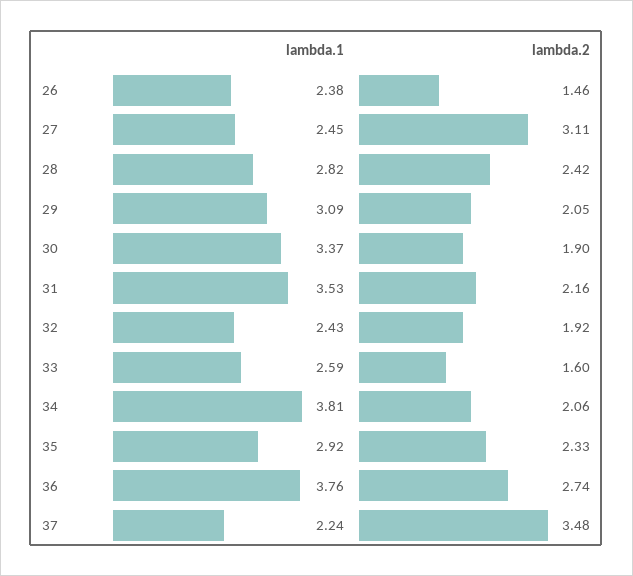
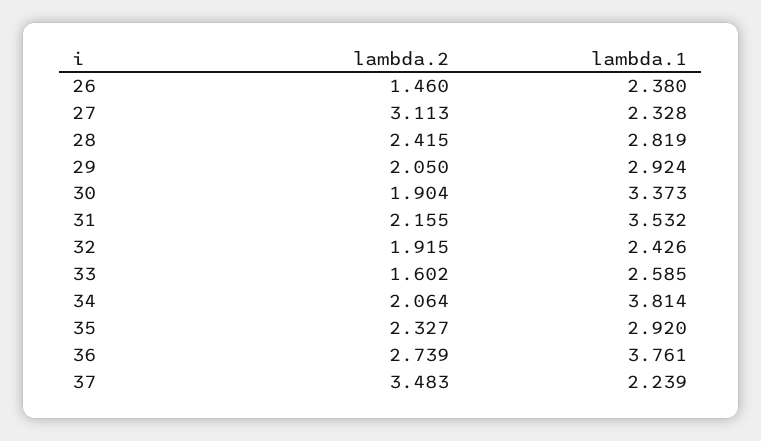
lambda.1, 27: 2.45 -> 2.328
lambda.1, 29: 3.09 -> 2.924

